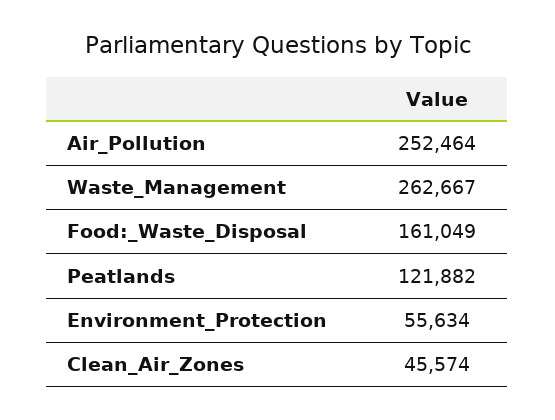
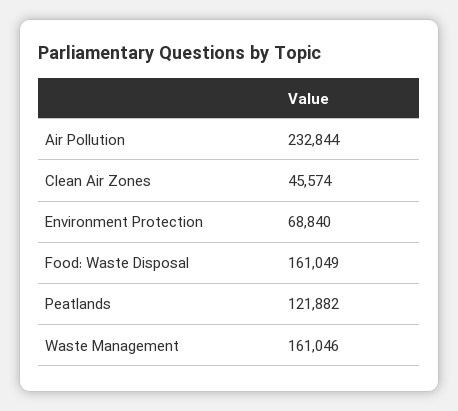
Air_Pollution: 252464 -> 232844
Waste_Management: 262667 -> 161046
Environment_Protection: 55634 -> 68840

